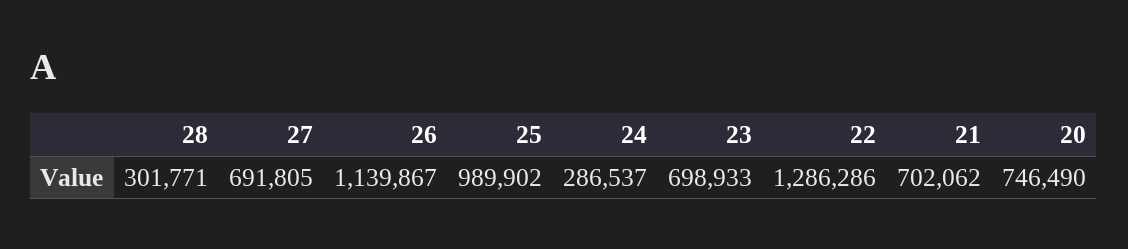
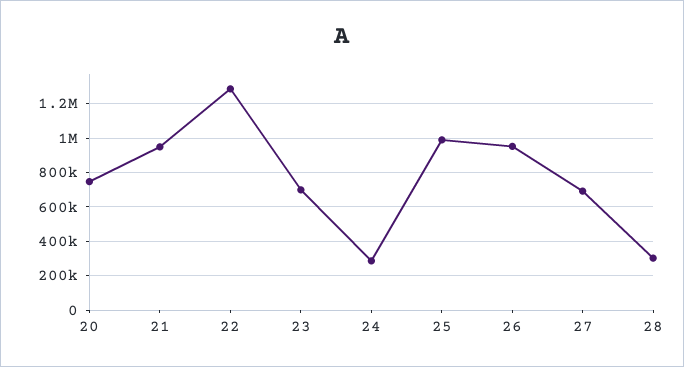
26: 1139867 -> 950000
21: 702062 -> 950000

